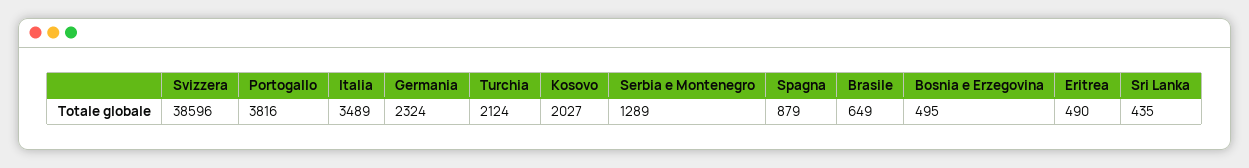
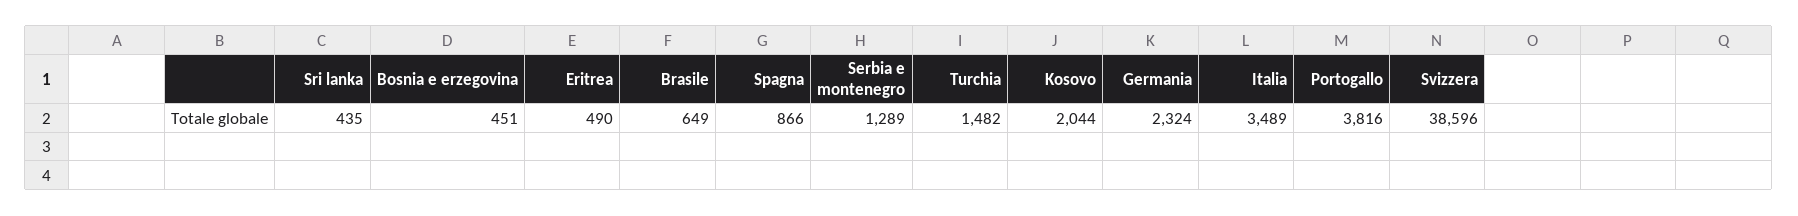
Turchia: 2124 -> 1482
Kosovo: 2027 -> 2044
Spagna: 879 -> 866
Bosnia e Erzegovina: 495 -> 451

